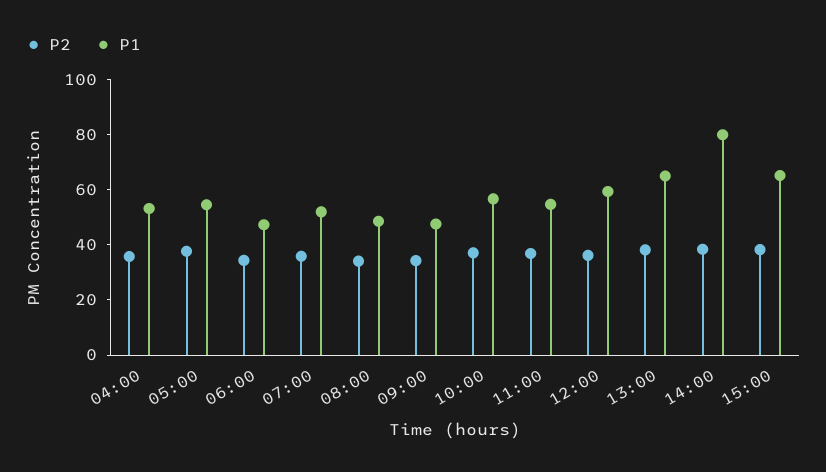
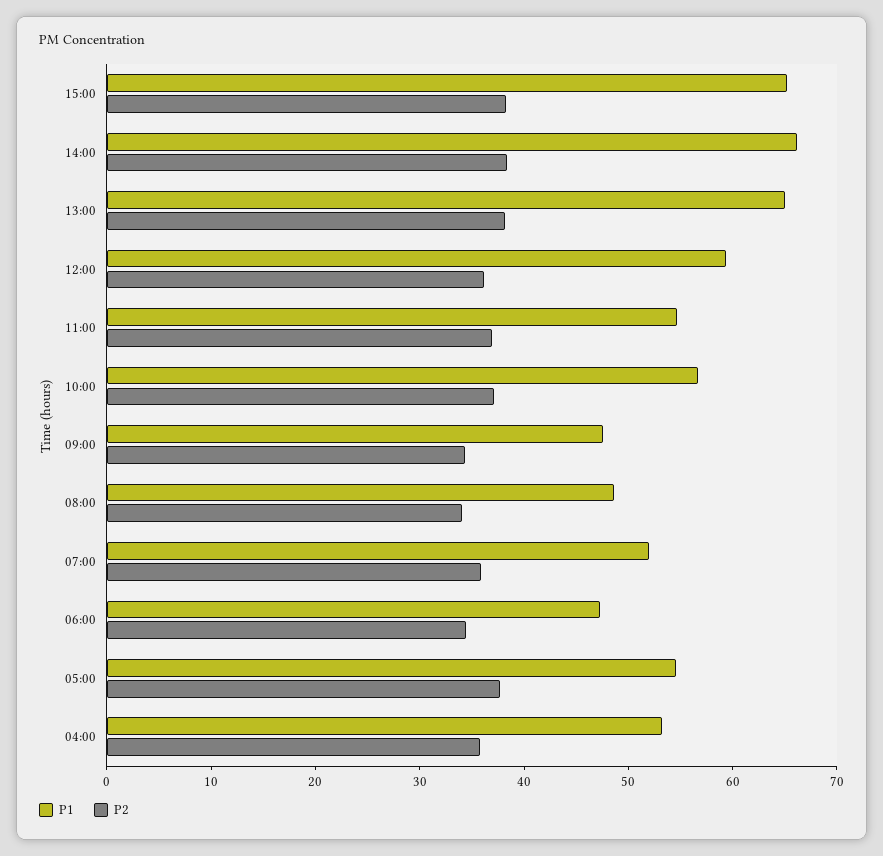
P1, 14:00: 80 -> 66

